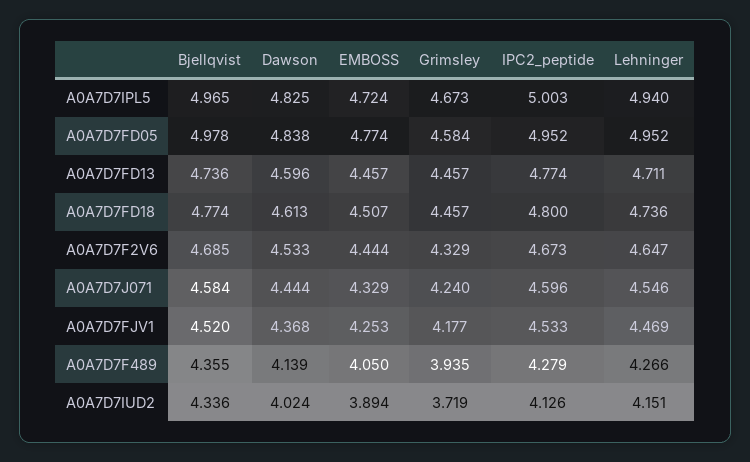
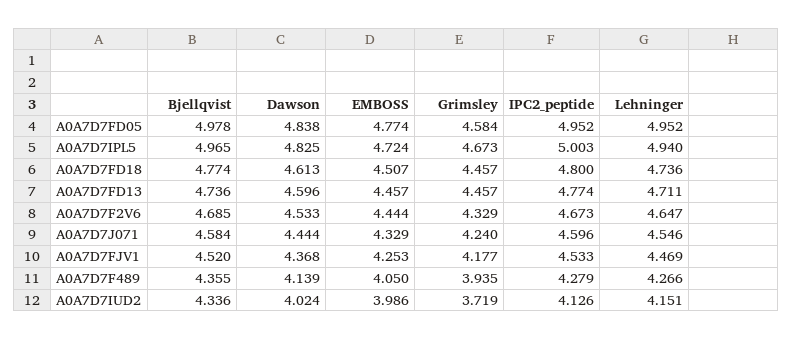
EMBOSS, A0A7D7IUD2: 3.894 -> 3.986

